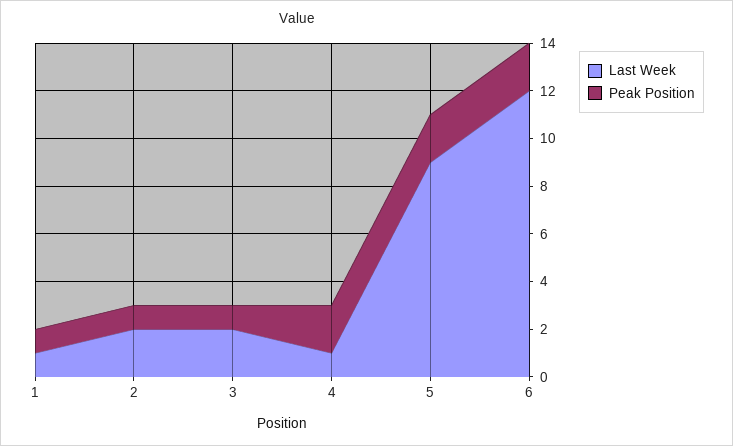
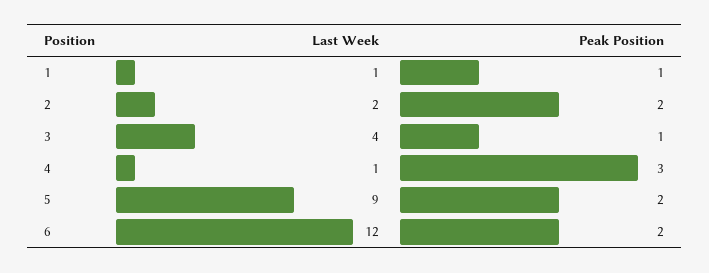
Peak Position, 2: 1 -> 2
Last Week, 3: 2 -> 4
Peak Position, 4: 2 -> 3

